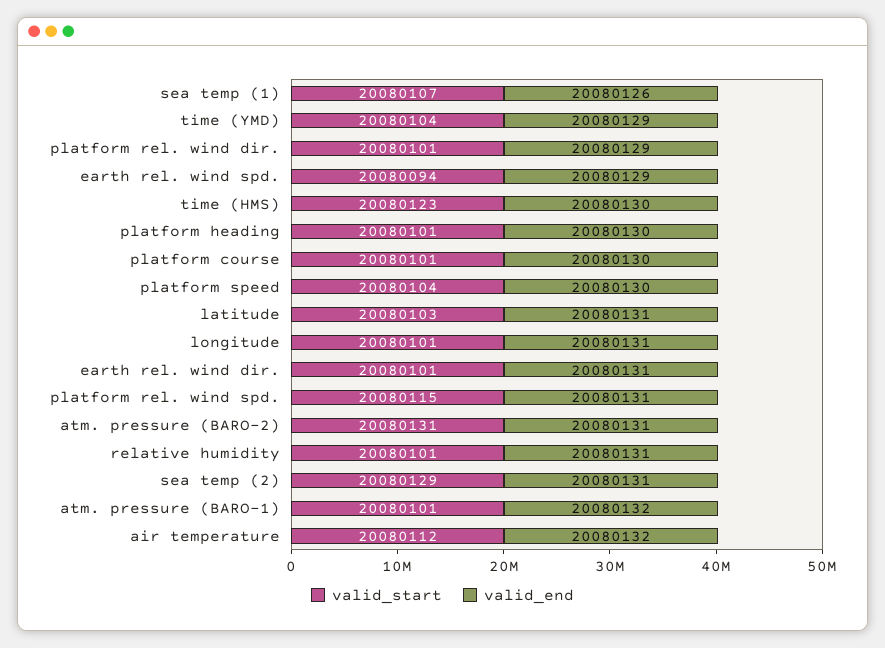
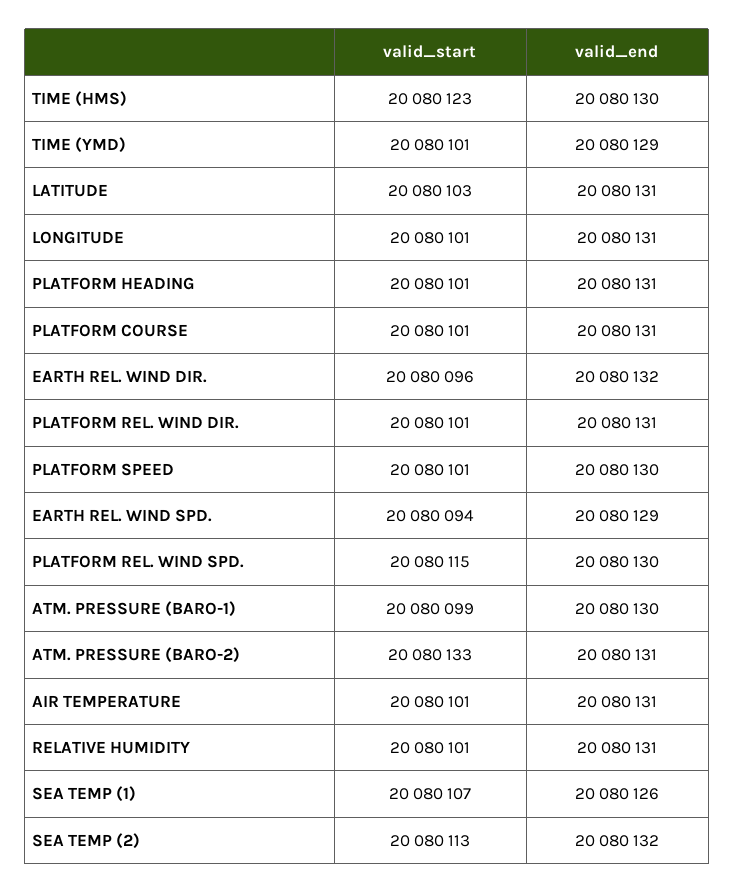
valid_start, time (YMD): 20080104 -> 20080101
valid_end, platform rel. wind dir.: 20080129 -> 20080131
valid_end, platform heading: 20080130 -> 20080131
valid_end, platform course: 20080130 -> 20080131
valid_start, platform speed: 20080104 -> 20080101
valid_start, earth rel. wind dir.: 20080101 -> 20080096
valid_end, earth rel. wind dir.: 20080131 -> 20080132
valid_end, platform rel. wind spd.: 20080131 -> 20080130
valid_start, atm. pressure (BARO-2): 20080131 -> 20080133
valid_start, sea temp (2): 20080129 -> 20080113
valid_end, sea temp (2): 20080131 -> 20080132
valid_start, atm. pressure (BARO-1): 20080101 -> 20080099
valid_end, atm. pressure (BARO-1): 20080132 -> 20080130
valid_start, air temperature: 20080112 -> 20080101
valid_end, air temperature: 20080132 -> 20080131

